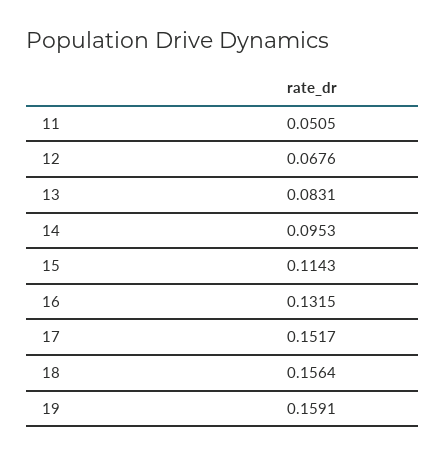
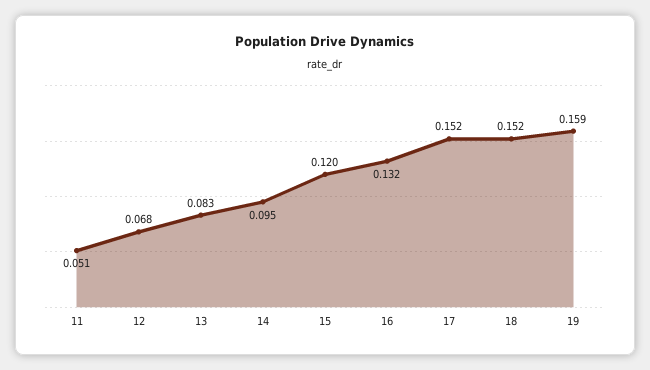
15: 0.1143 -> 0.12
18: 0.1564 -> 0.152

